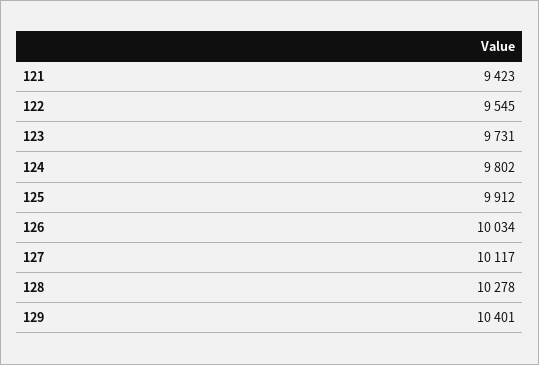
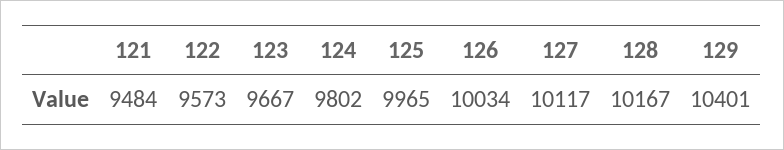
121: 9423 -> 9484
122: 9545 -> 9573
123: 9731 -> 9667
125: 9912 -> 9965
128: 10278 -> 10167

